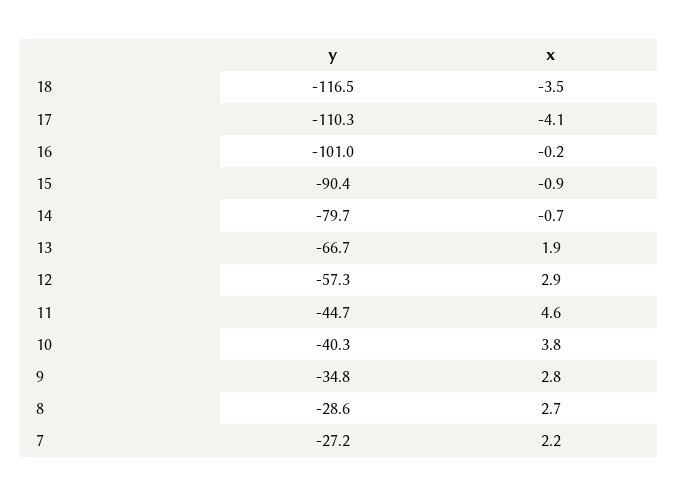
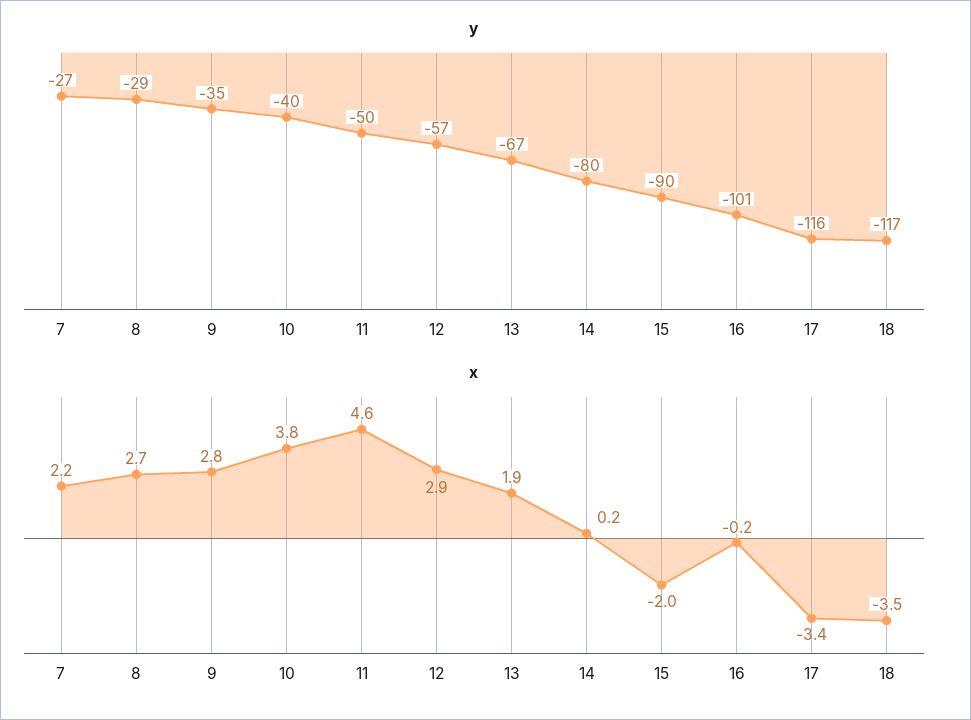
y, 17: -110.3 -> -116
x, 17: -4.1 -> -3.4
x, 15: -0.9 -> -2
x, 14: -0.7 -> 0.2
y, 11: -44.7 -> -50

